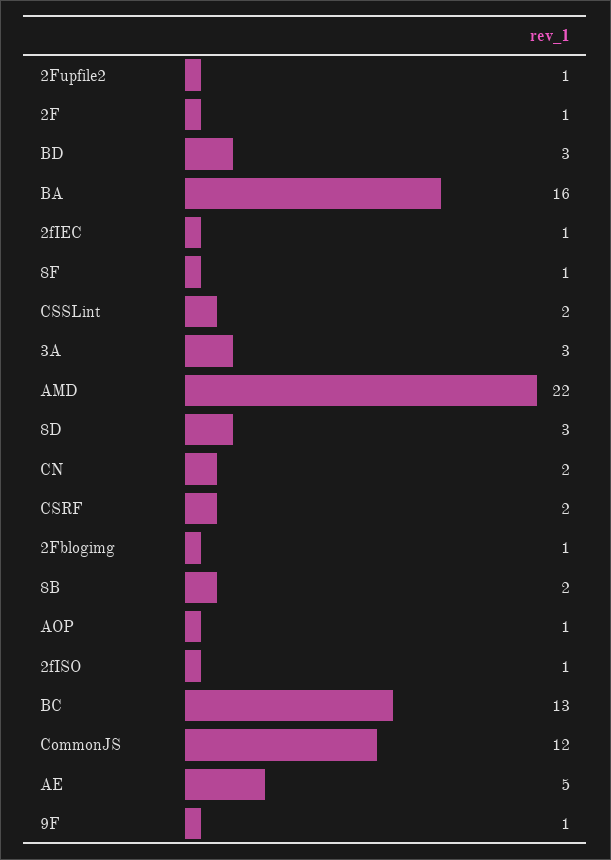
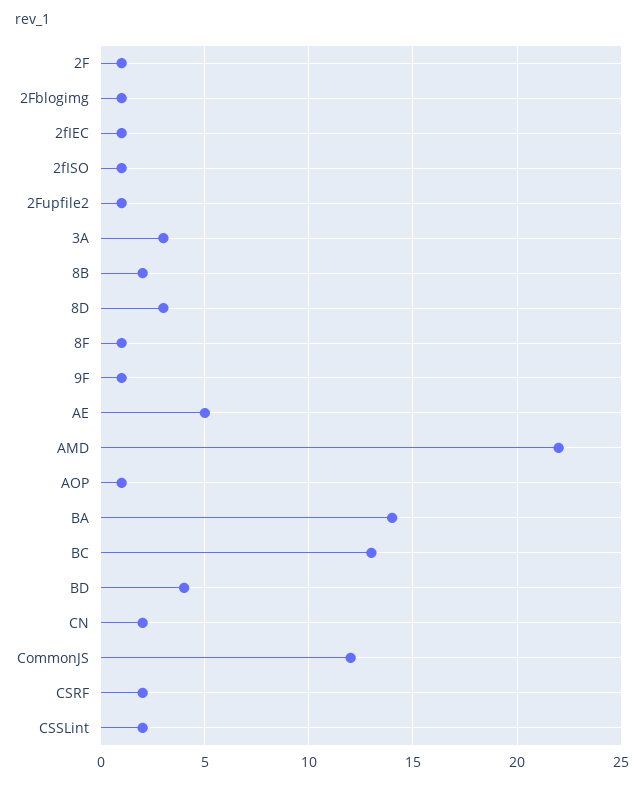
BD: 3 -> 4
BA: 16 -> 14

